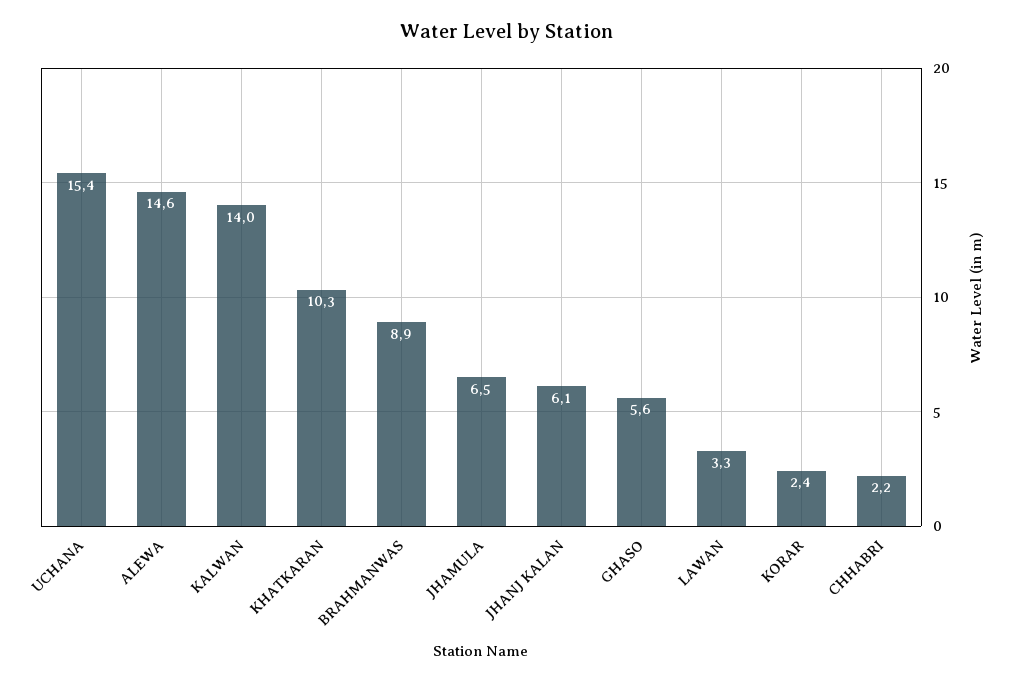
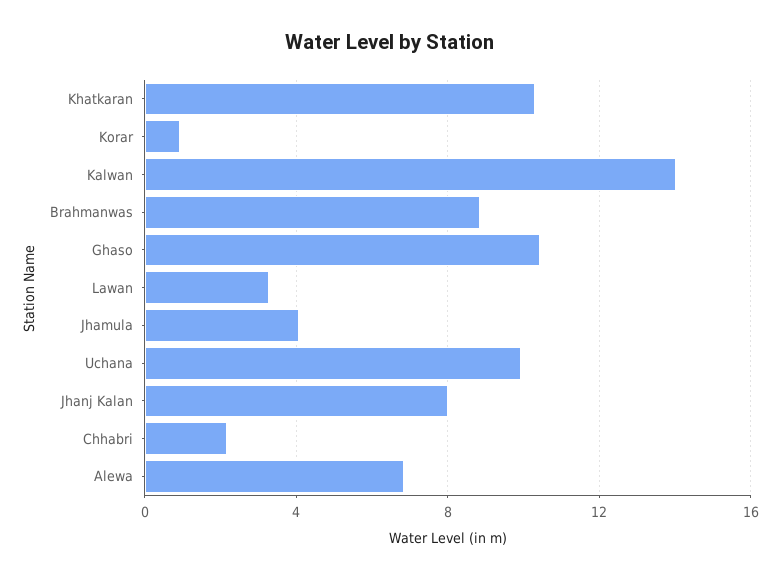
UCHANA: 15.4 -> 10
ALEWA: 14.6 -> 7
JHAMULA: 6.5 -> 4
JHANJ KALAN: 6.1 -> 8
GHASO: 5.6 -> 10.5
KORAR: 2.4 -> 1

